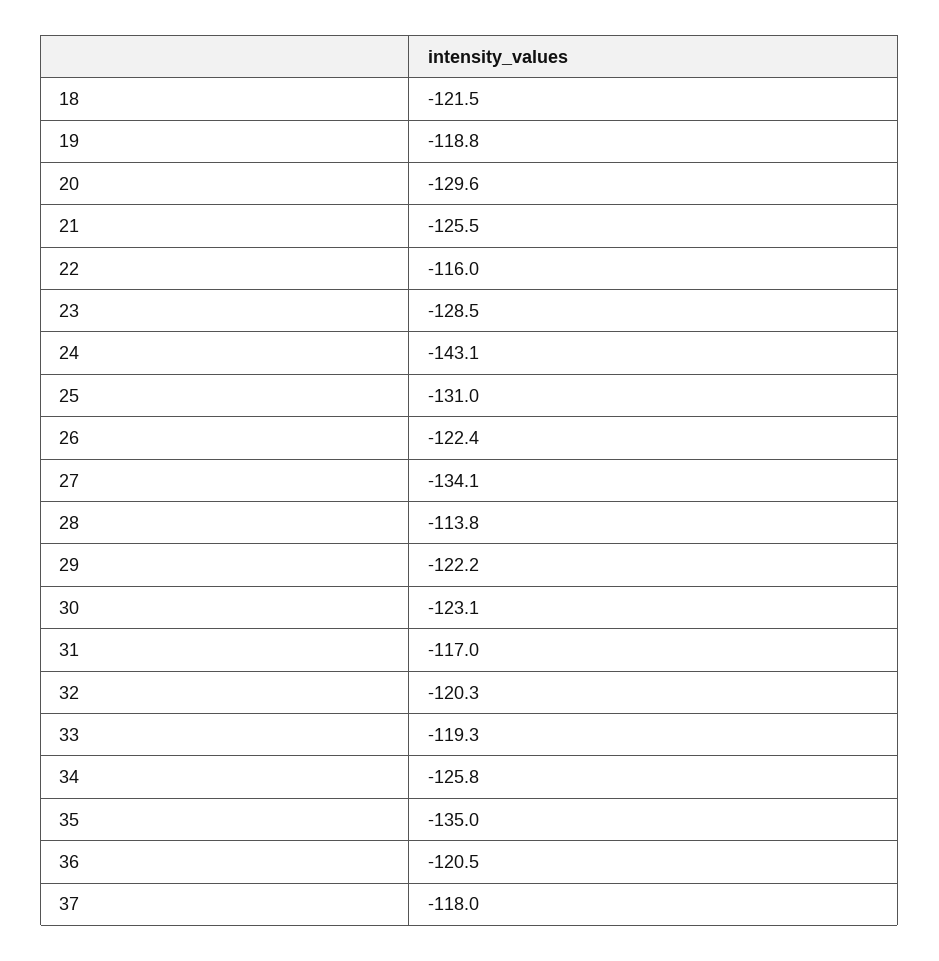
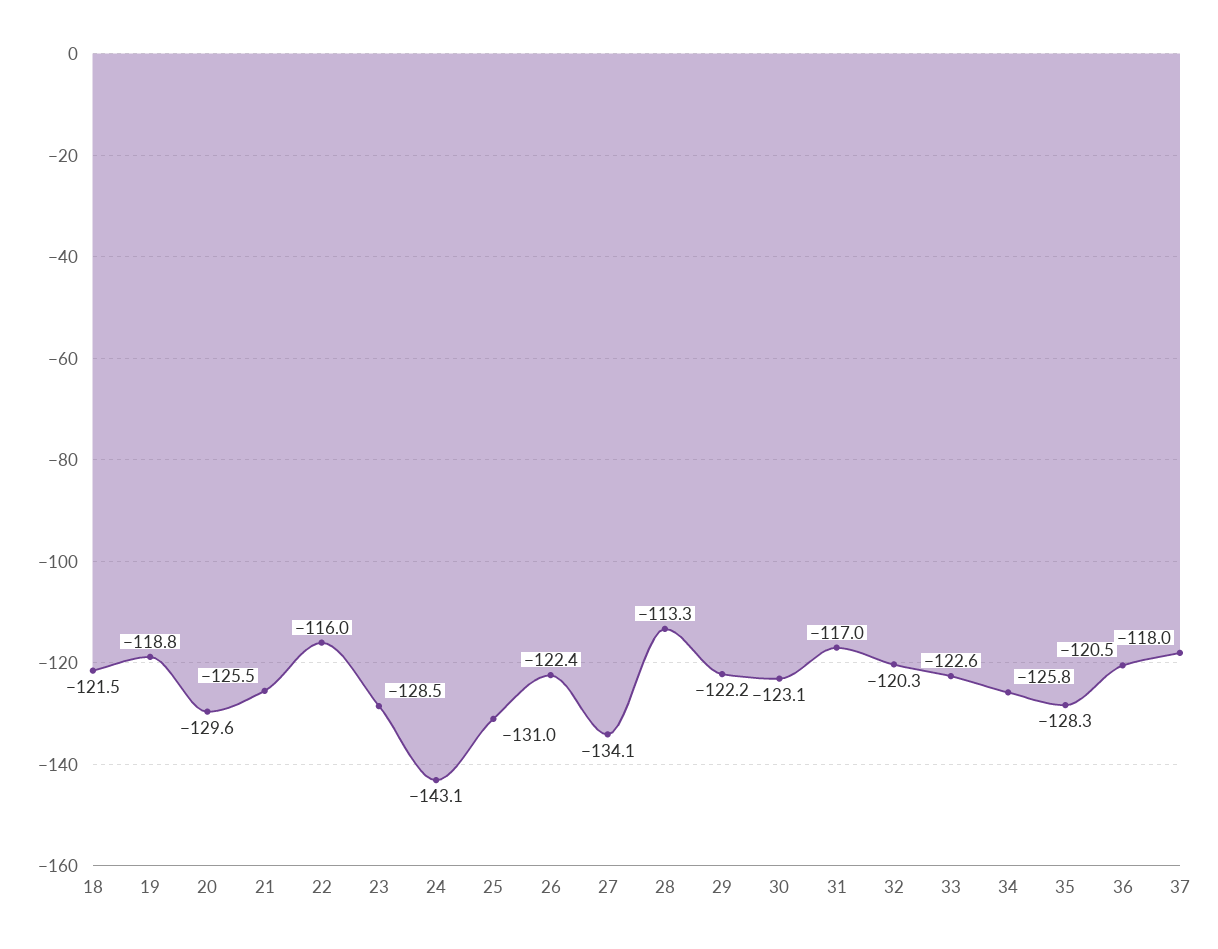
28: -113.8 -> -113.3
33: -119.3 -> -122.6
35: -135 -> -128.3

